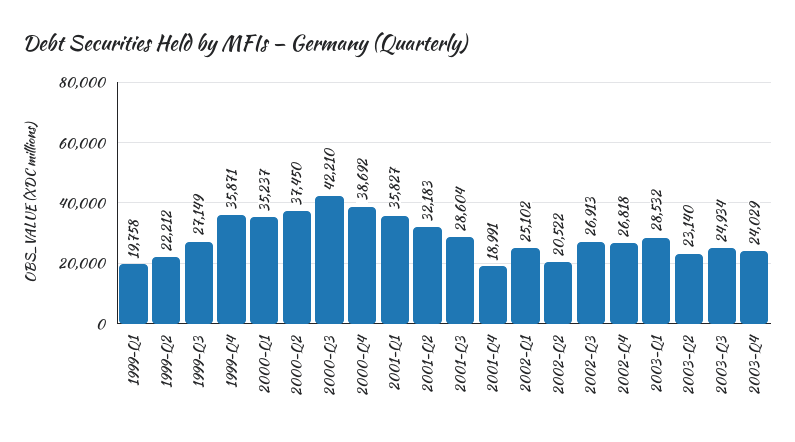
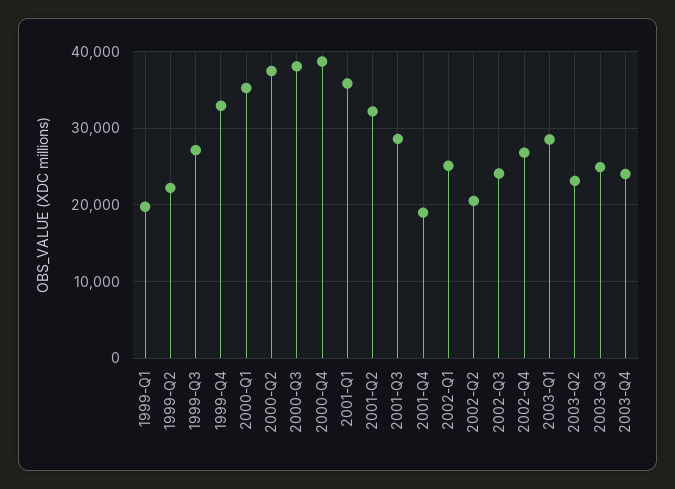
1999-Q4: 35871 -> 33000
2000-Q3: 42210 -> 38000
2002-Q3: 26913 -> 24000

